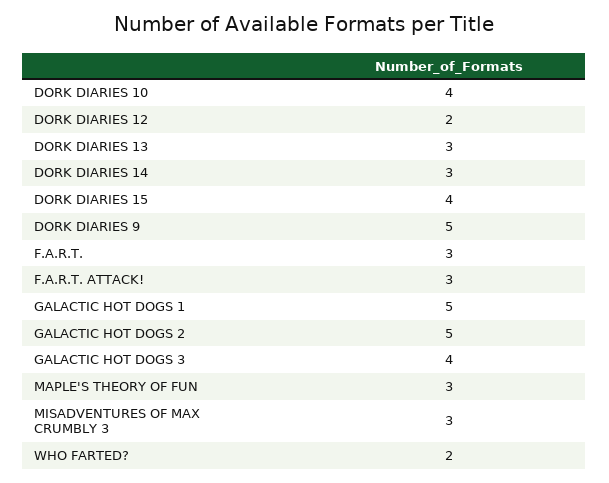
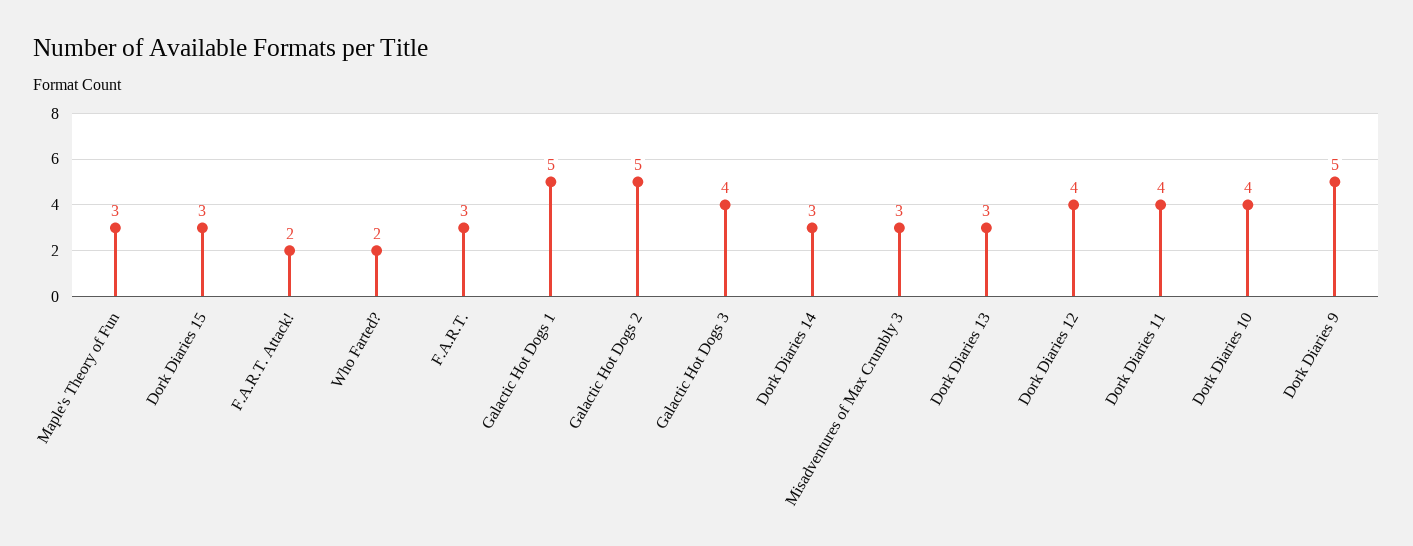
DORK DIARIES 12: 2 -> 4
DORK DIARIES 15: 4 -> 3
F.A.R.T. ATTACK!: 3 -> 2
Dork Diaries 11: none -> 4

